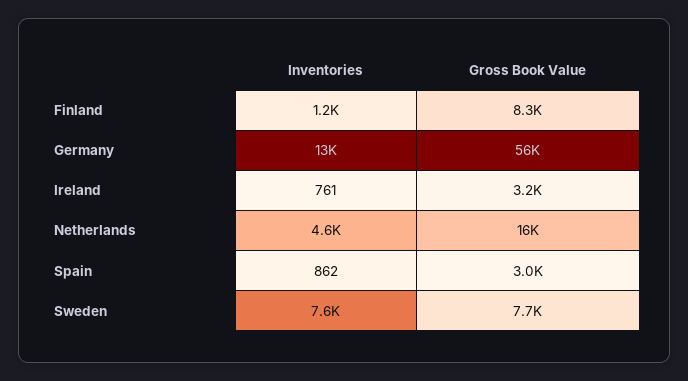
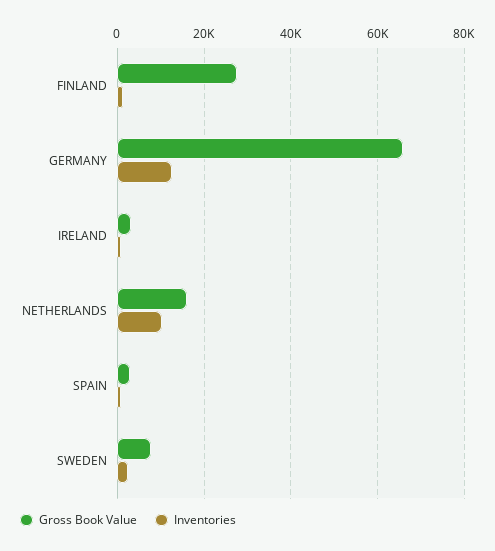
Gross Book Value, Finland: 8300 -> 28000
Gross Book Value, Germany: 56000 -> 66000
Inventories, Netherlands: 4600 -> 10000
Inventories, Sweden: 7600 -> 2000

